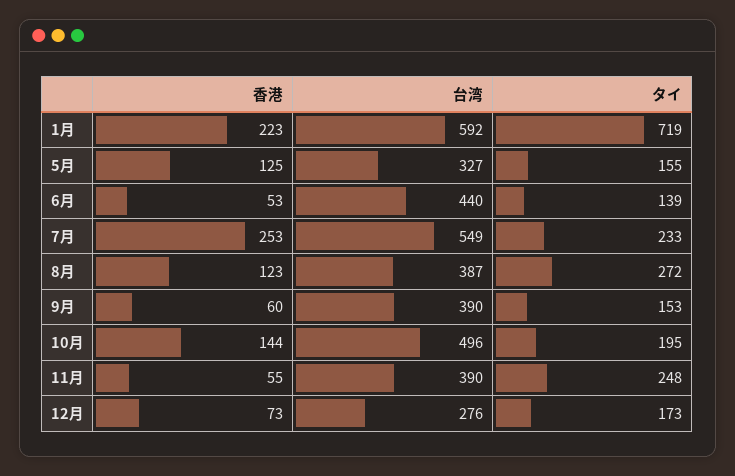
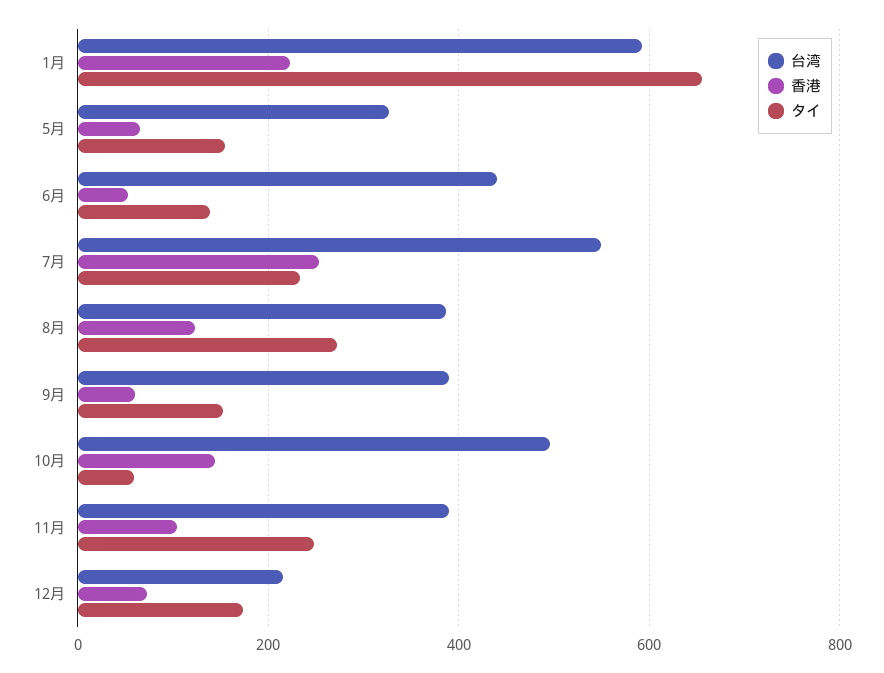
タイ, 1月: 719 -> 660
香港, 5月: 125 -> 60
タイ, 10月: 195 -> 60
香港, 11月: 55 -> 100
台湾, 12月: 276 -> 220

